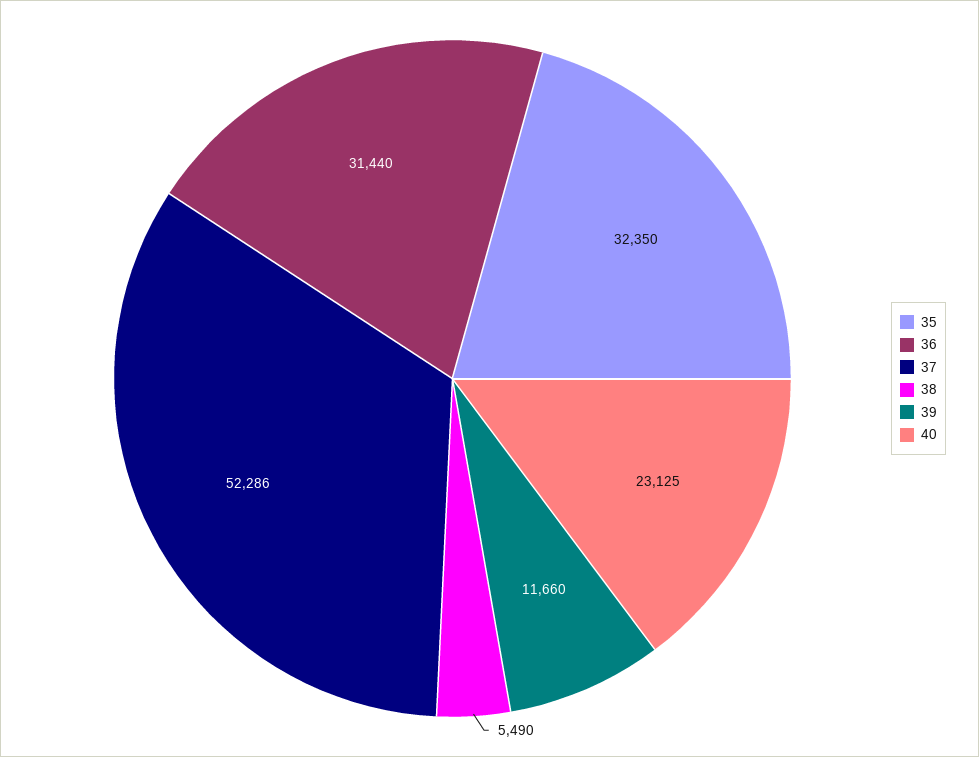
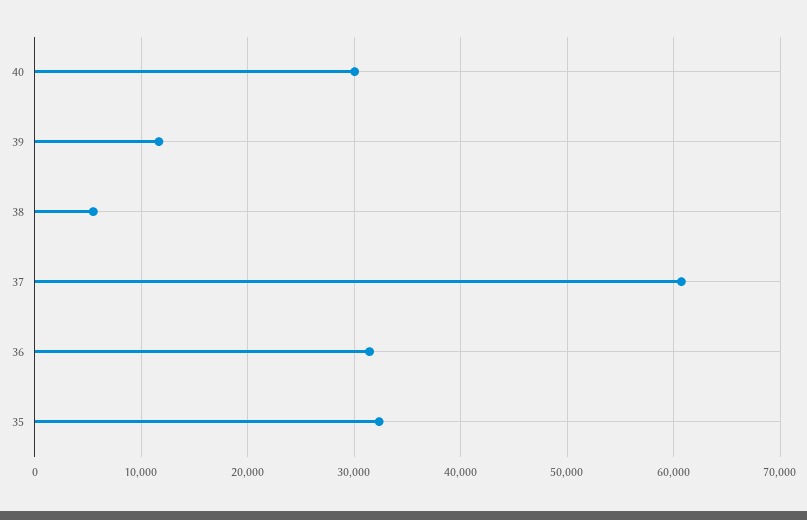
37: 52286 -> 61000
40: 23125 -> 30000

